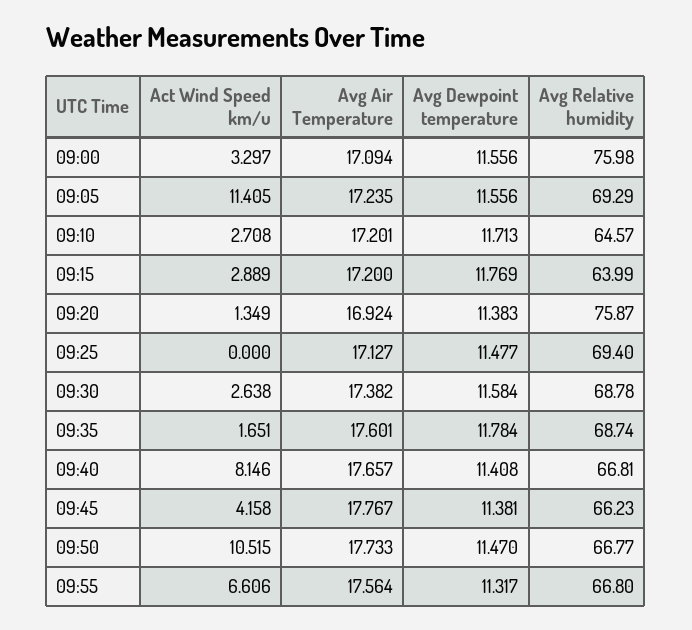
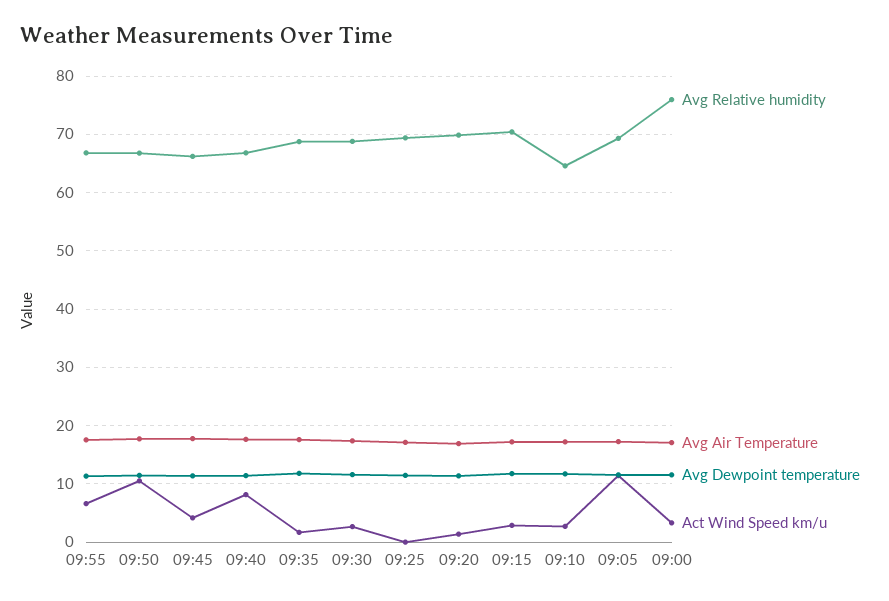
Avg Relative humidity, 09:15: 63.99 -> 70
Avg Relative humidity, 09:20: 75.87 -> 70

